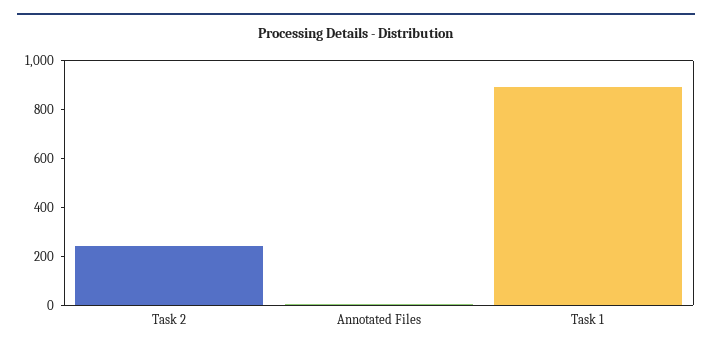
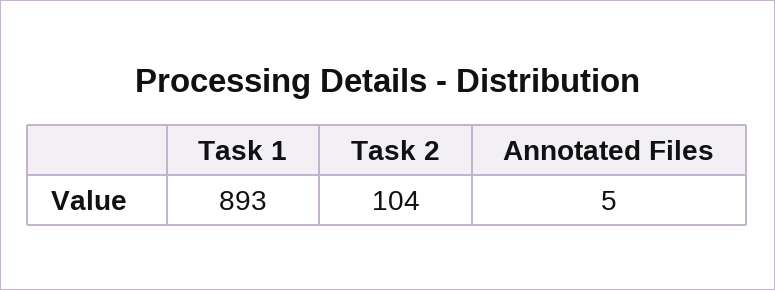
Task 2: 250 -> 104

